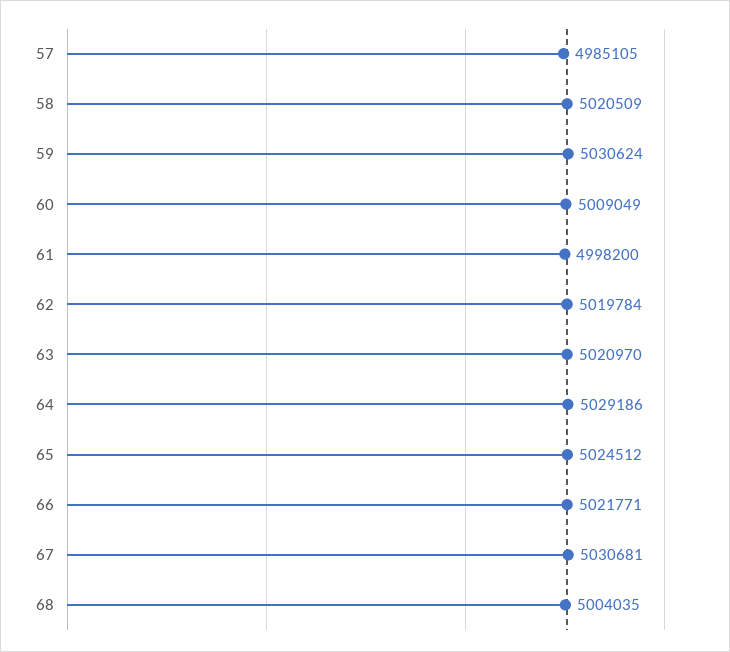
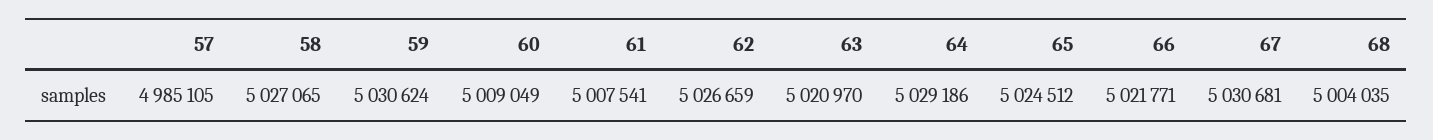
58: 5020509 -> 5027065
61: 4998200 -> 5007541
62: 5019784 -> 5026659

